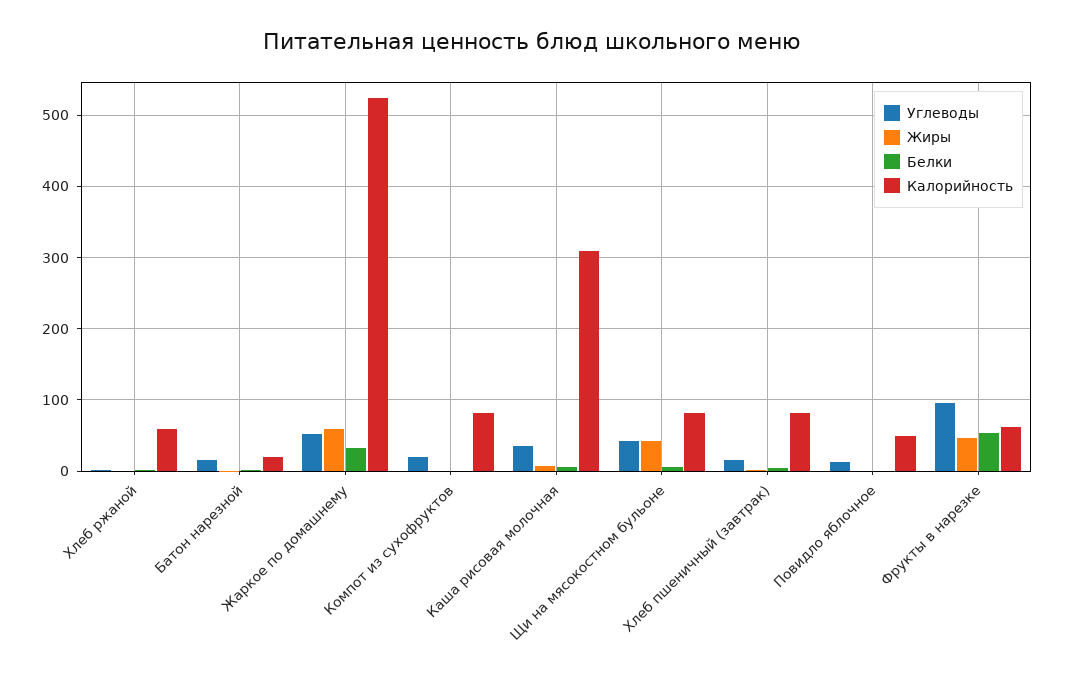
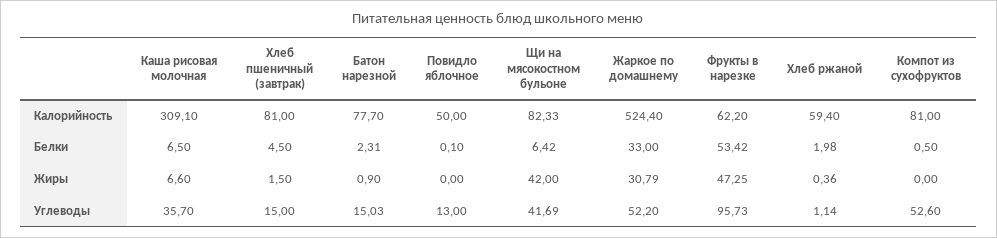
Калорийность, Батон нарезной: 20 -> 77.7
Жиры, Жаркое по домашнему: 60 -> 30.79
Углеводы, Компот из сухофруктов: 20 -> 52.6

